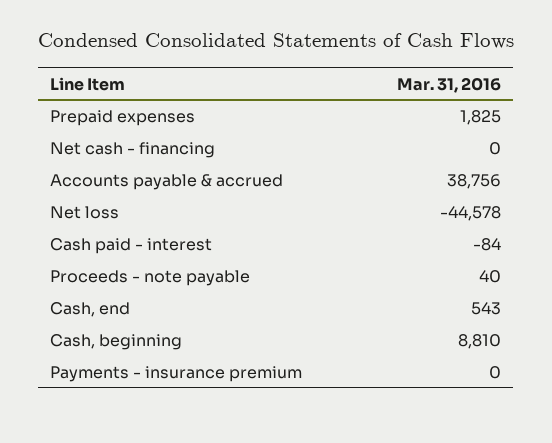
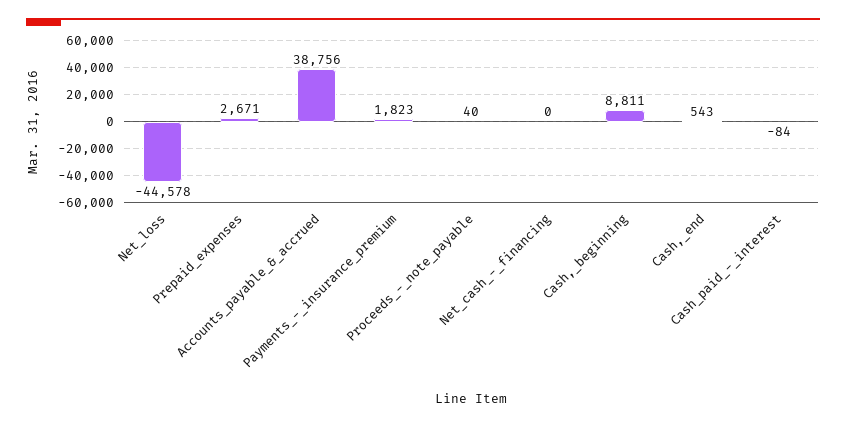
Prepaid expenses: 1825 -> 2671
Cash, beginning: 8810 -> 8811
Payments - insurance premium: 0 -> 1823

